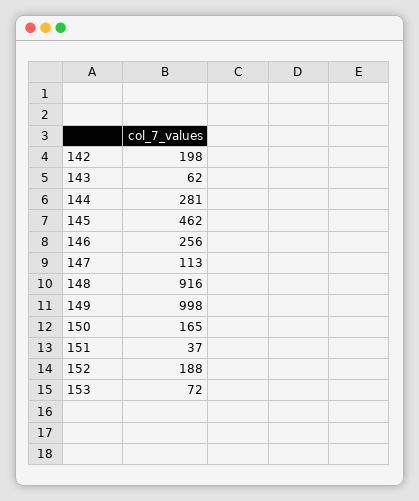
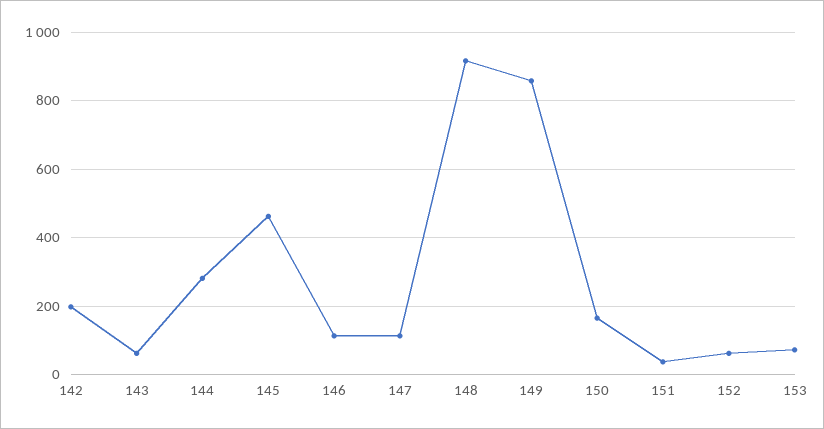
146: 256 -> 120
149: 998 -> 860
152: 188 -> 60

